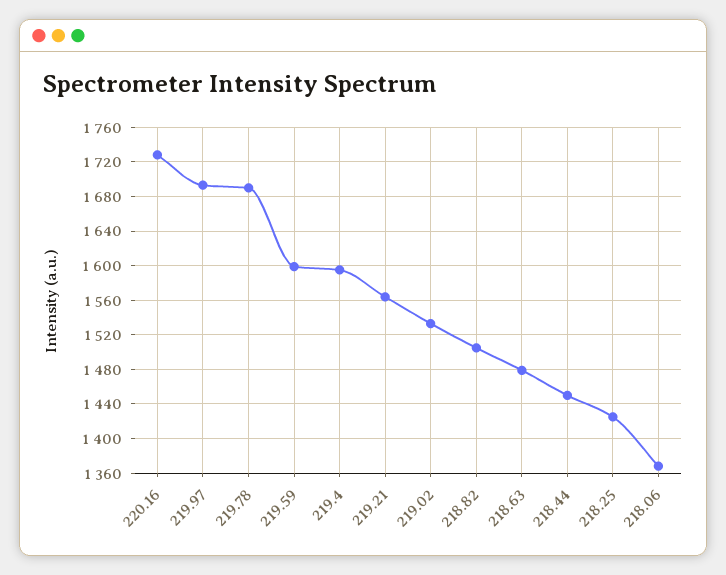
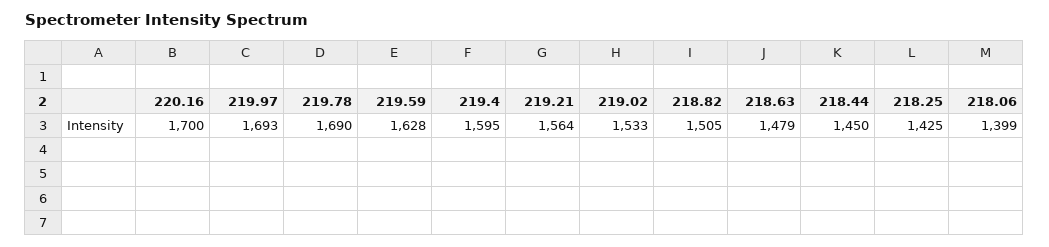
220.16: 1730 -> 1700
219.59: 1600 -> 1628
218.06: 1370 -> 1399

